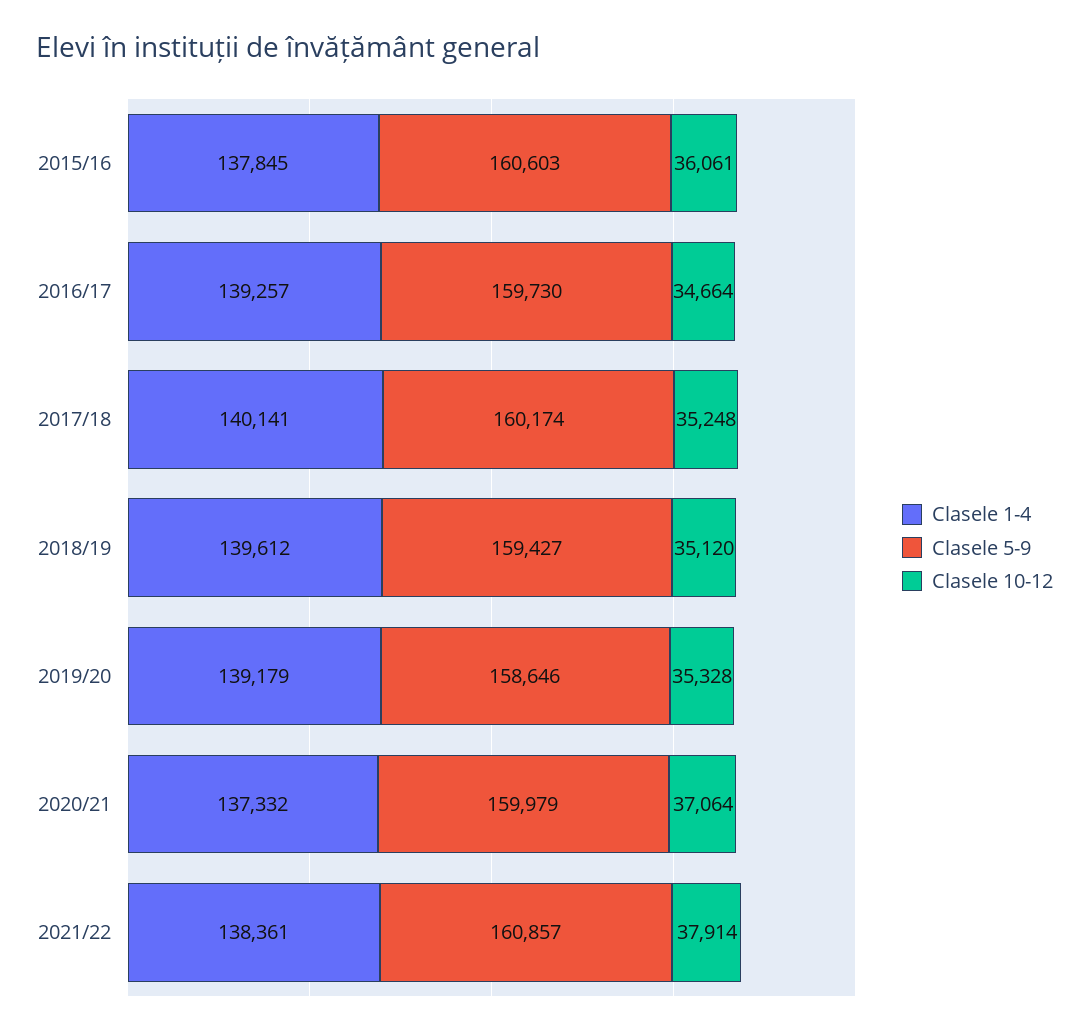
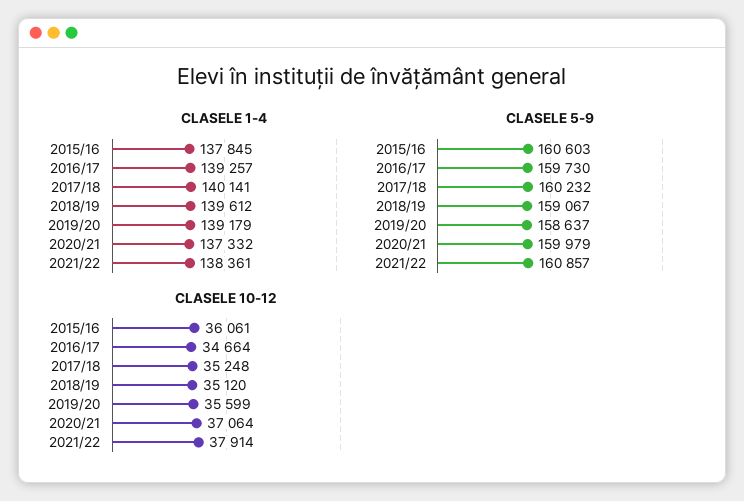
Clasele 5-9, 2017/18: 160174 -> 160232
Clasele 5-9, 2018/19: 159427 -> 159067
Clasele 5-9, 2019/20: 158646 -> 158637
Clasele 10-12, 2019/20: 35328 -> 35599

